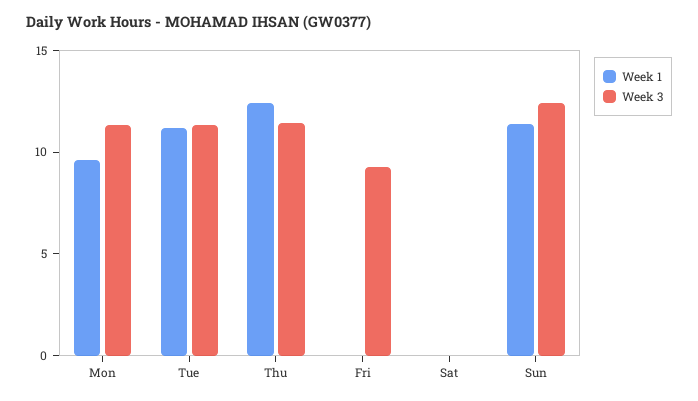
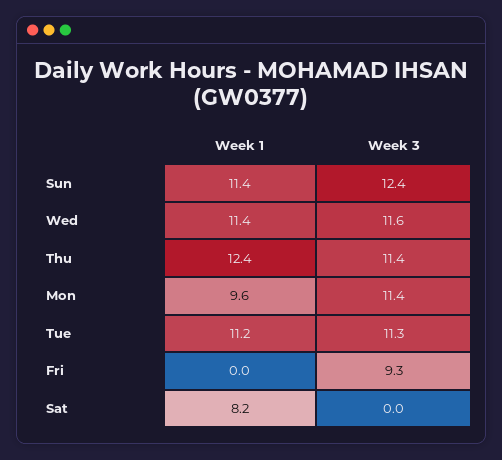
Week 1, Sat: 0 -> 8.2
Week 1, Wed: none -> 11.4
Week 3, Wed: none -> 11.6

